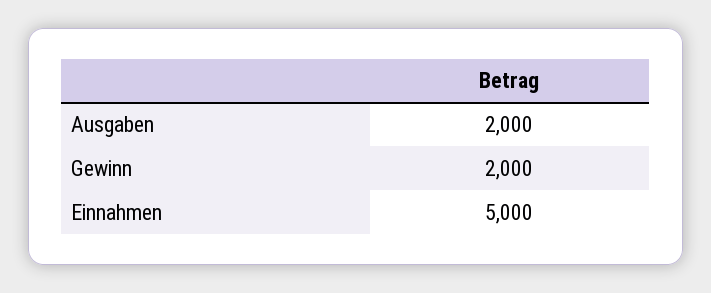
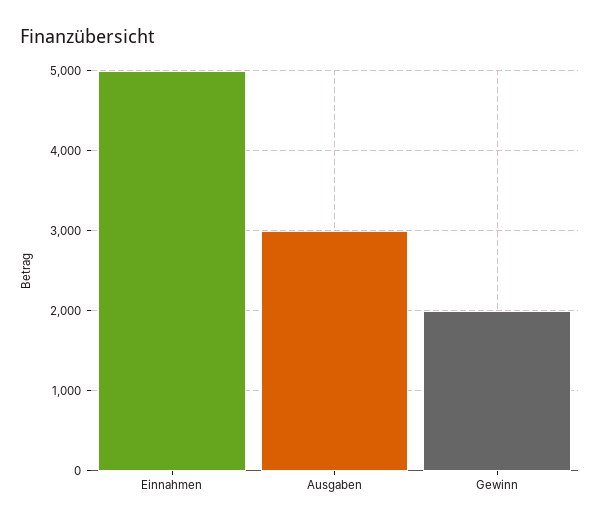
Ausgaben: 2000 -> 3000

